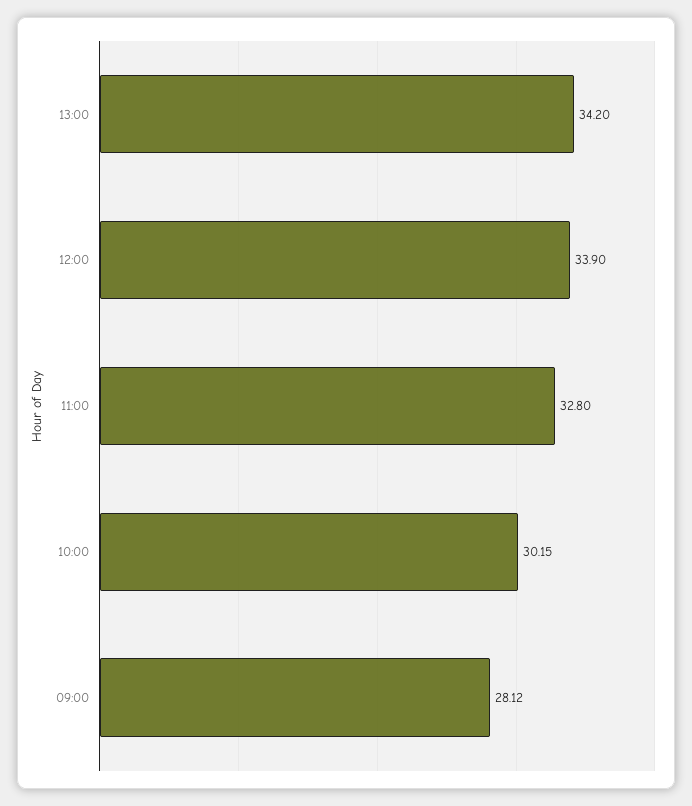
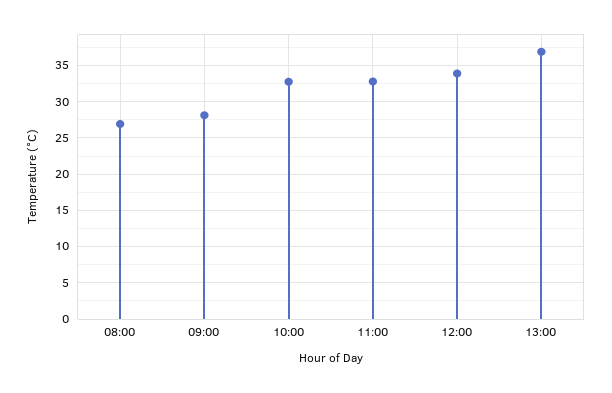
13:00: 34.2 -> 37
10:00: 30.15 -> 33
08:00: none -> 27

